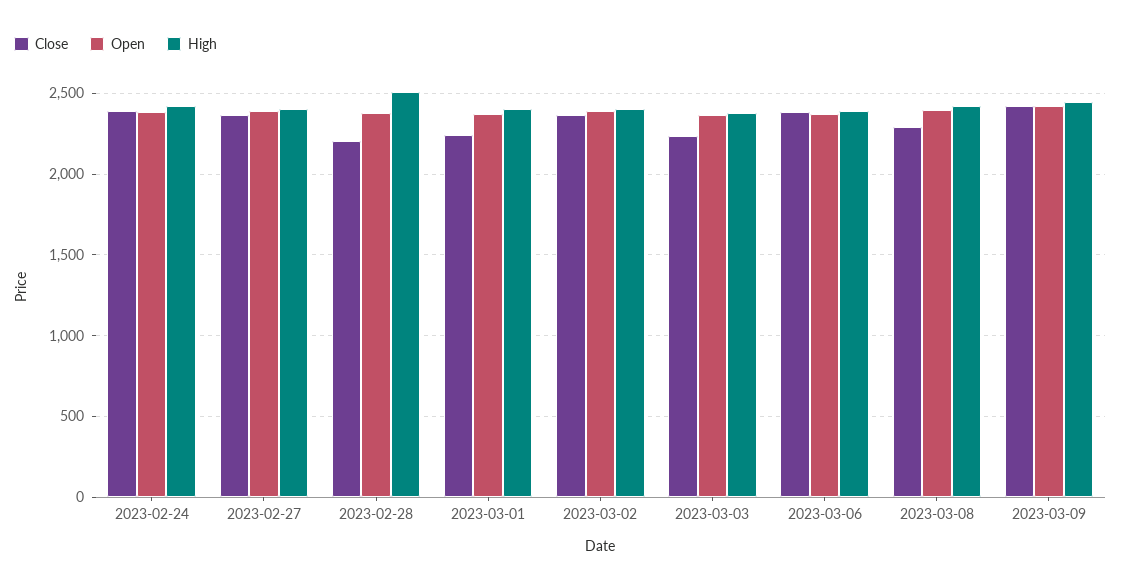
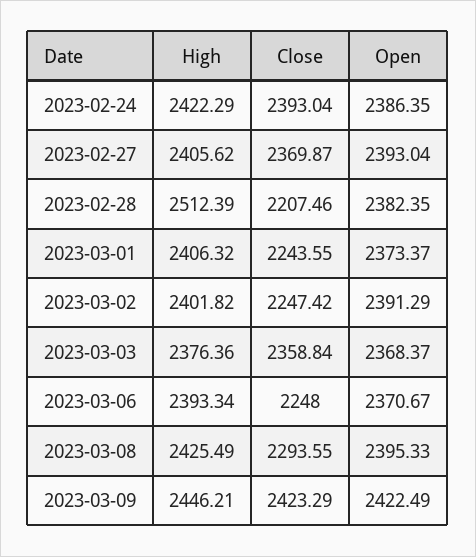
Close, 2023-03-02: 2350 -> 2247.42
Close, 2023-03-03: 2250 -> 2358.84
Close, 2023-03-06: 2400 -> 2248

